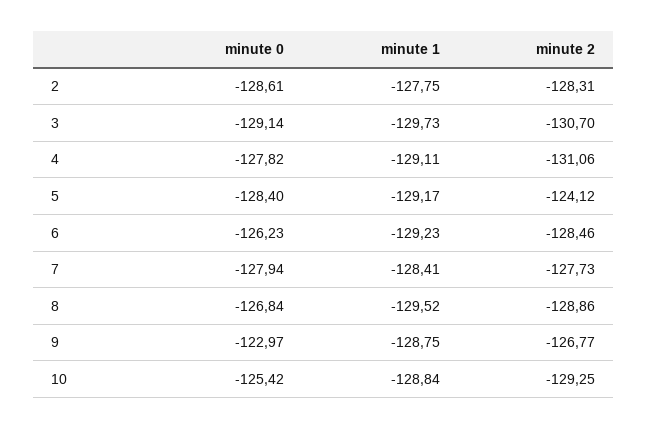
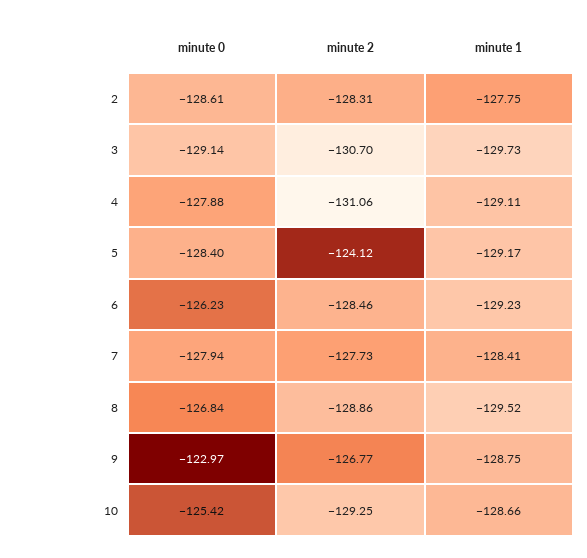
minute 0, 4: -127.82 -> -127.88
minute 1, 10: -128.84 -> -128.66

